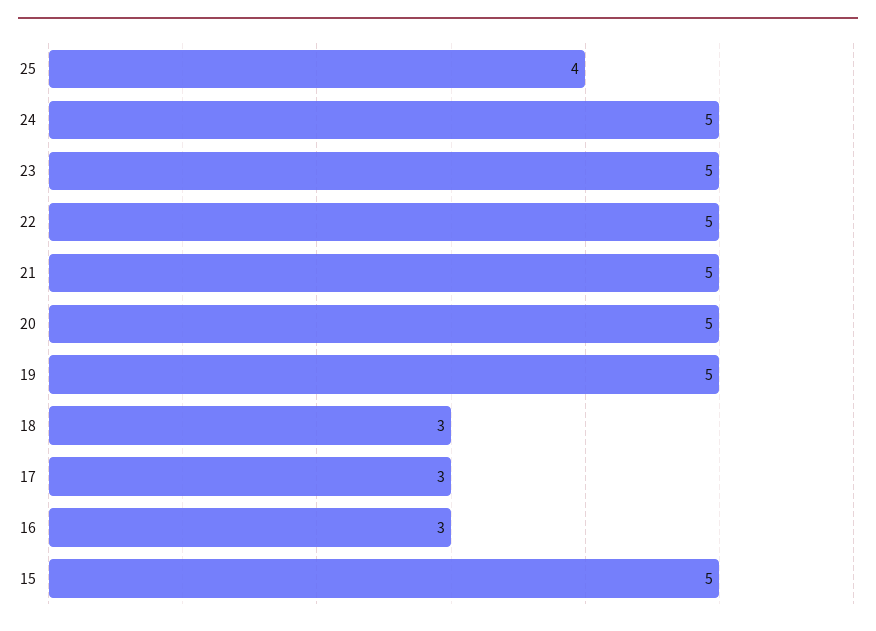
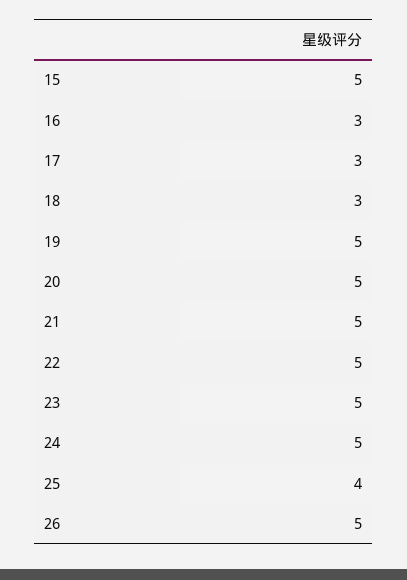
26: none -> 5

